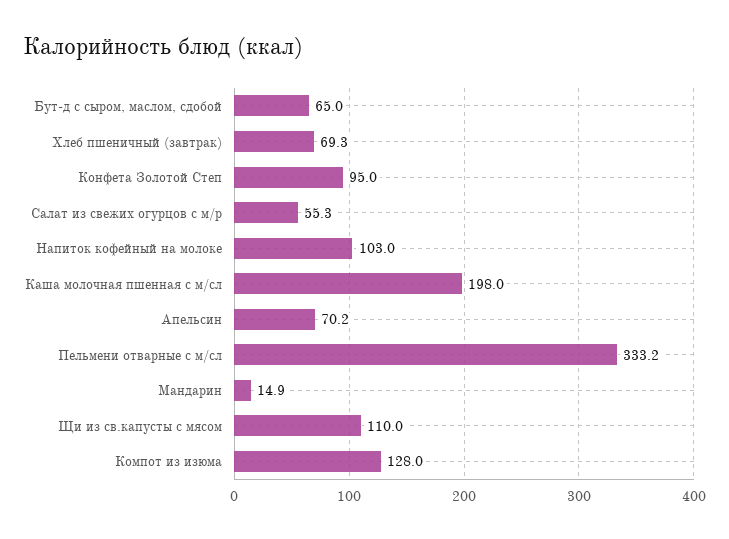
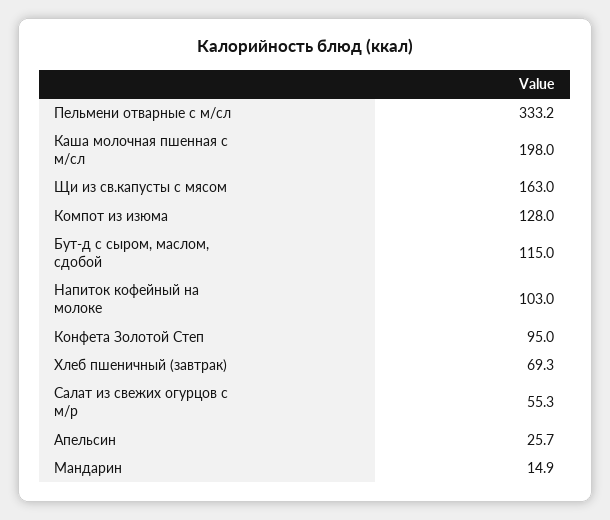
Бут-д с сыром, маслом, сдобой: 65 -> 115
Апельсин: 70.2 -> 25.7
Щи из св.капусты с мясом: 110 -> 163

